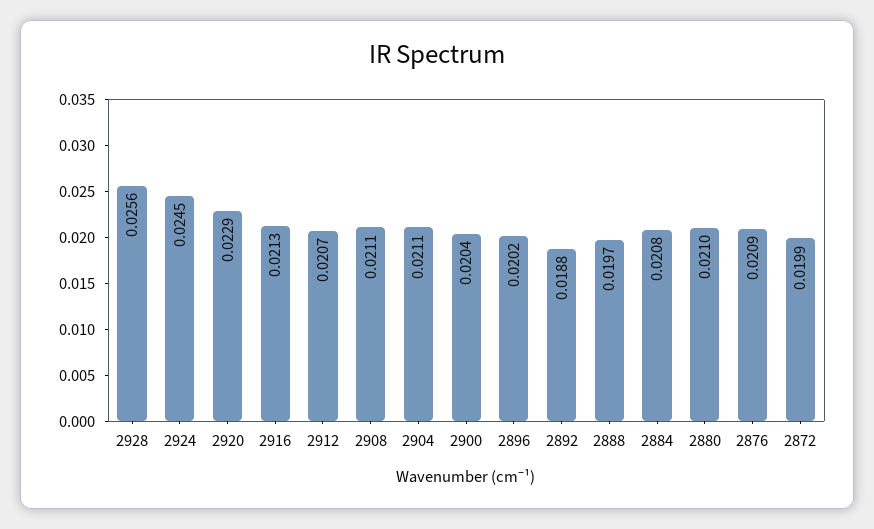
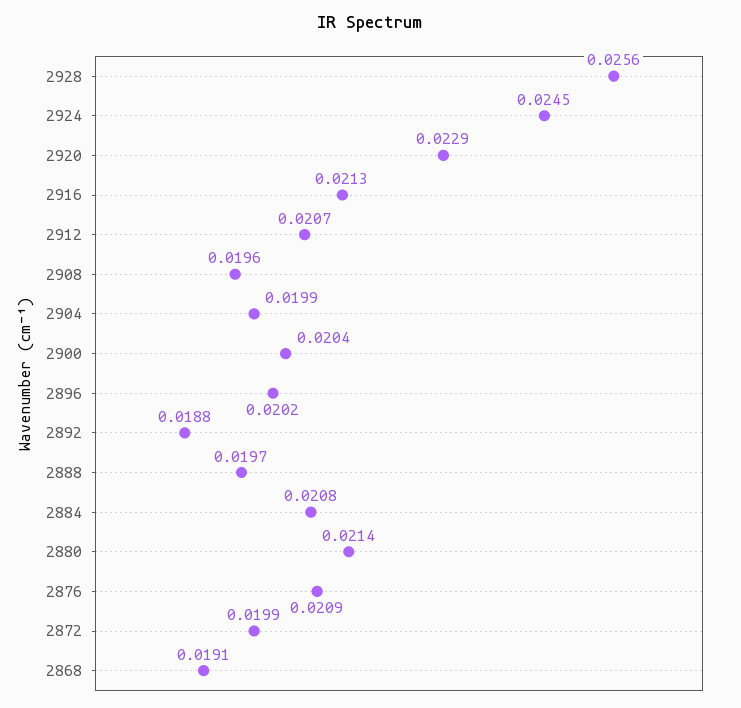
2908: 0.0211 -> 0.0196
2904: 0.0211 -> 0.0199
2880: 0.021 -> 0.0214
2868: none -> 0.0191

